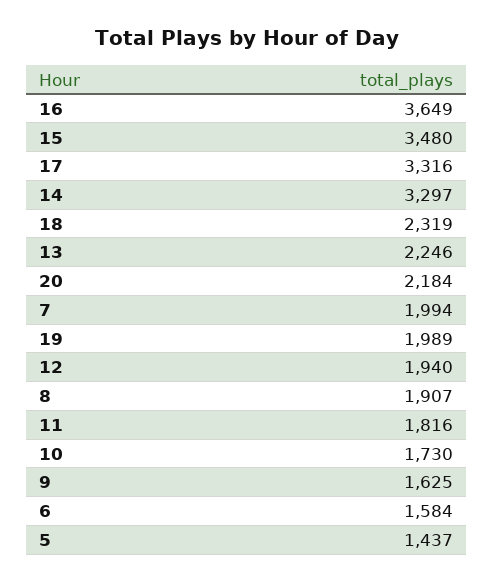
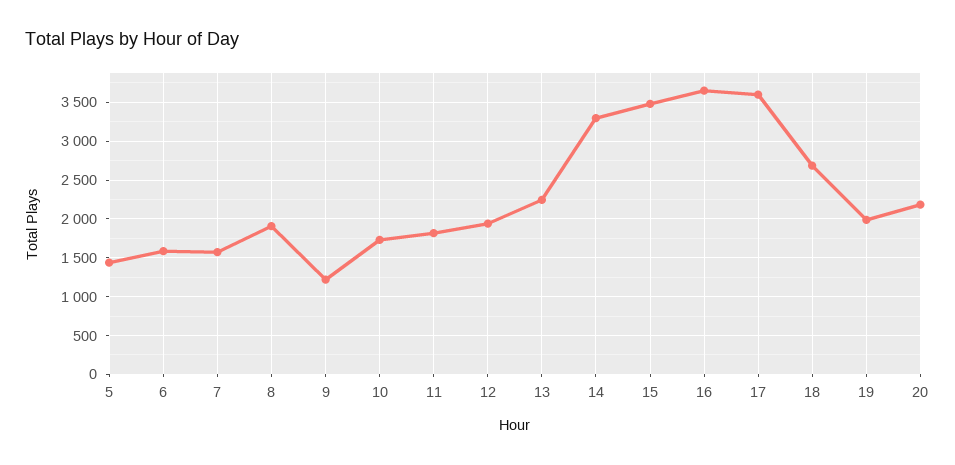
17: 3316 -> 3600
18: 2319 -> 2700
7: 1994 -> 1600
9: 1625 -> 1200

